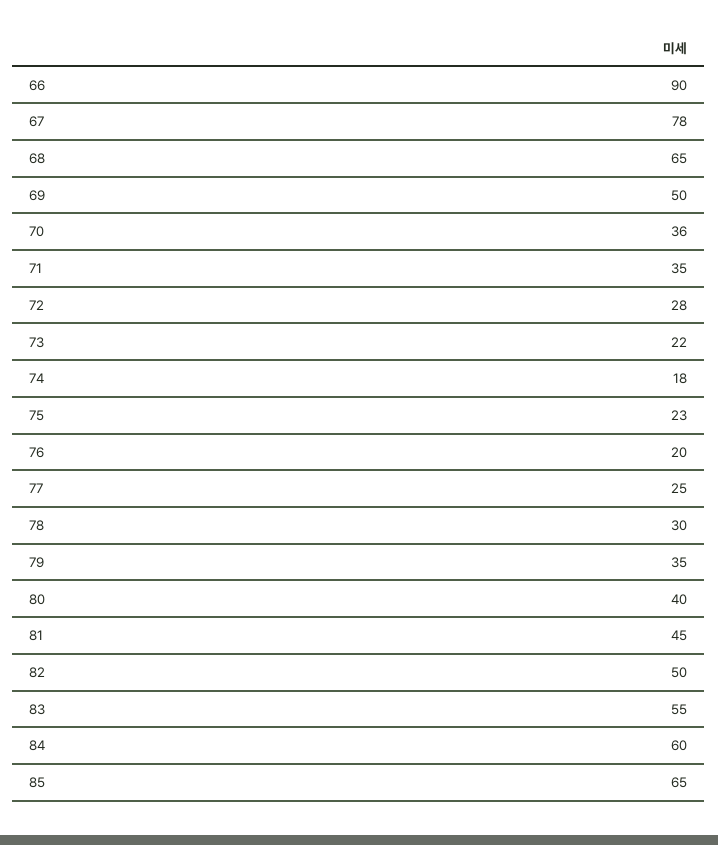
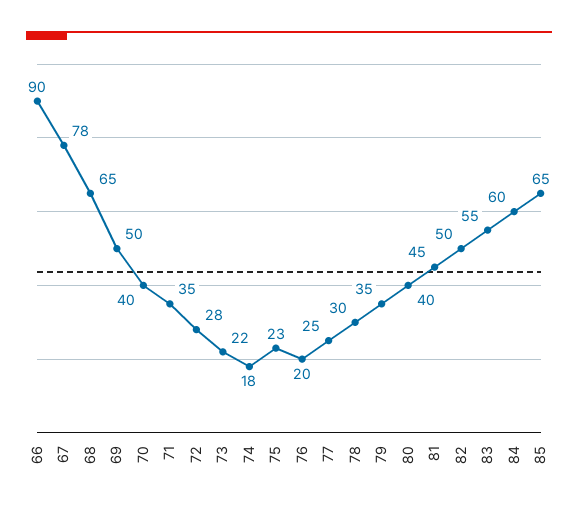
70: 36 -> 40

